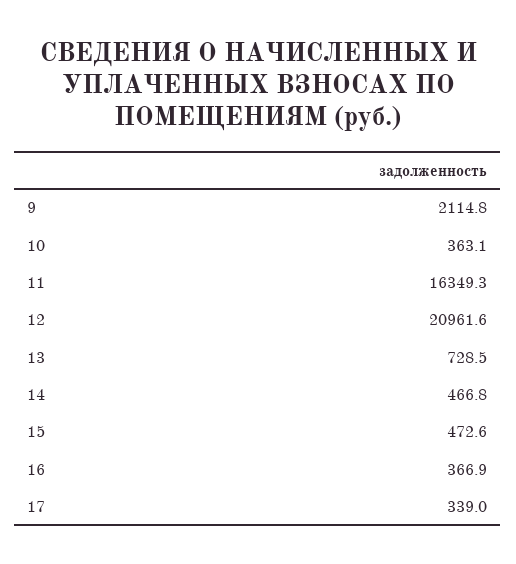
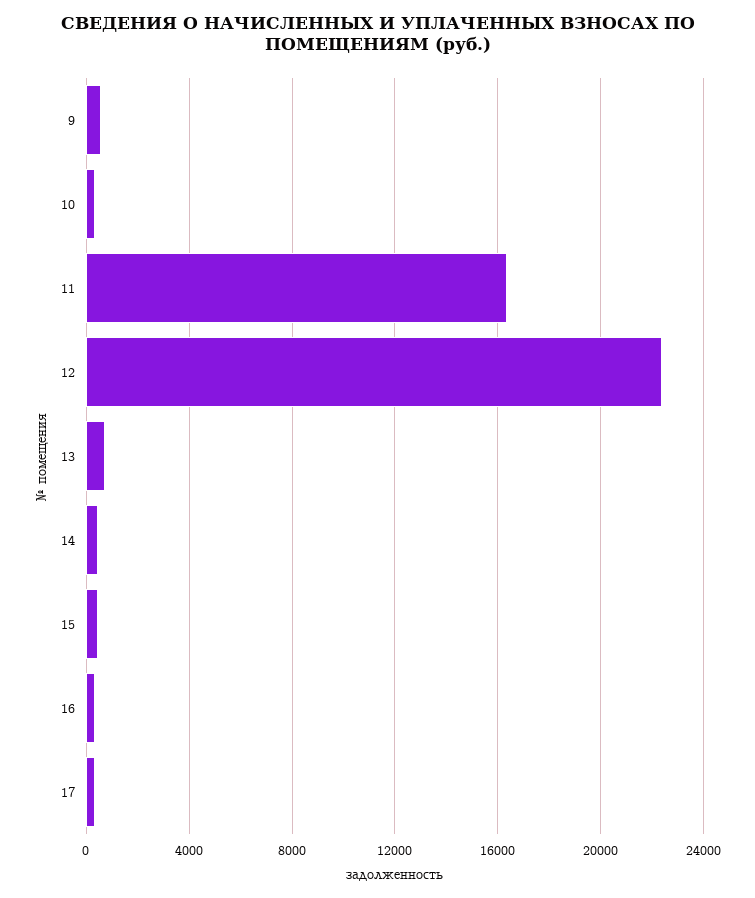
9: 2114.8 -> 500
12: 20961.6 -> 22500

